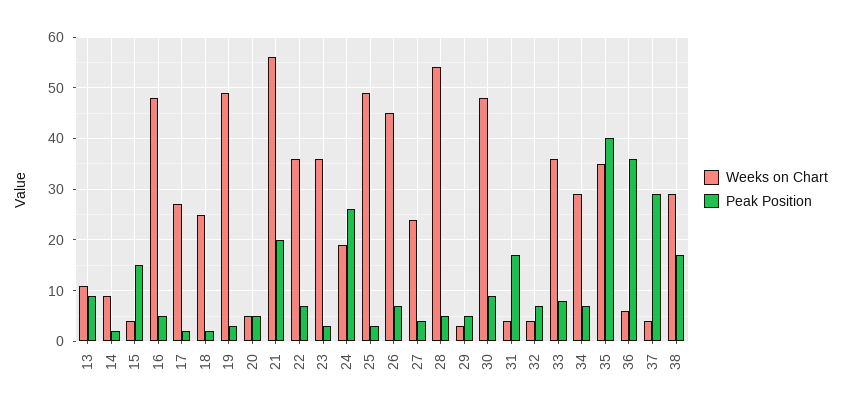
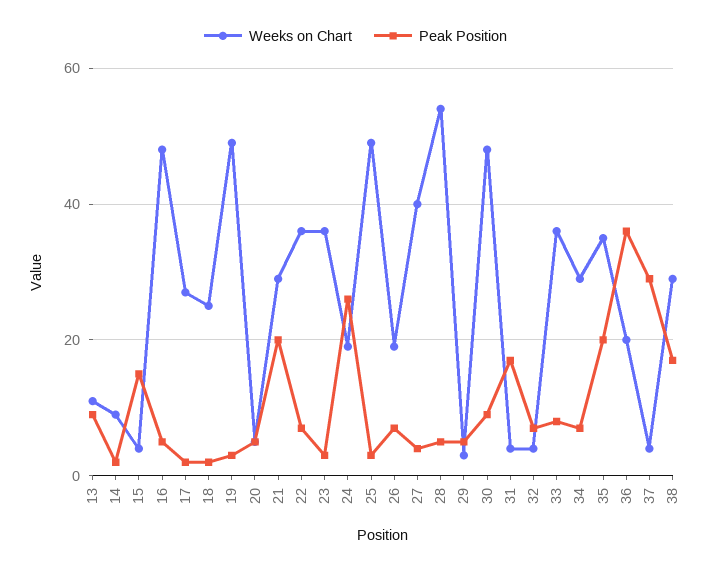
Weeks on Chart, 21: 55 -> 30
Weeks on Chart, 26: 45 -> 20
Weeks on Chart, 27: 25 -> 40
Peak Position, 35: 40 -> 20
Weeks on Chart, 36: 5 -> 20

